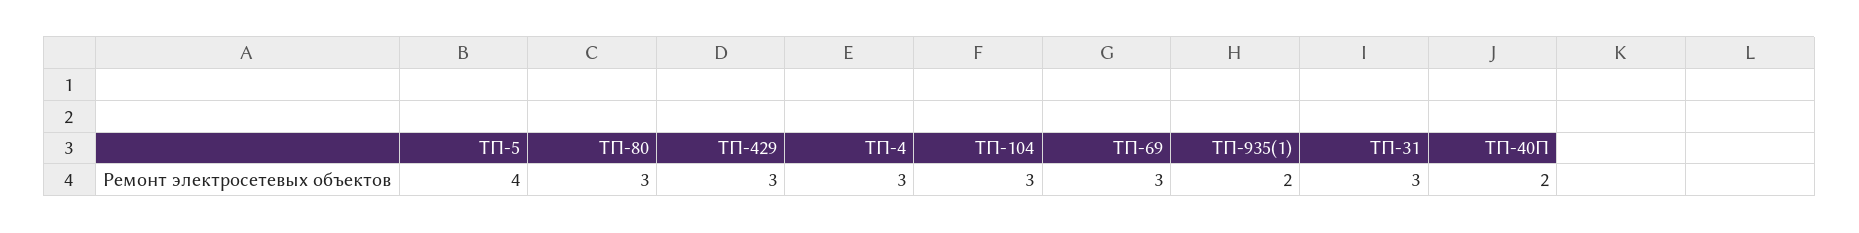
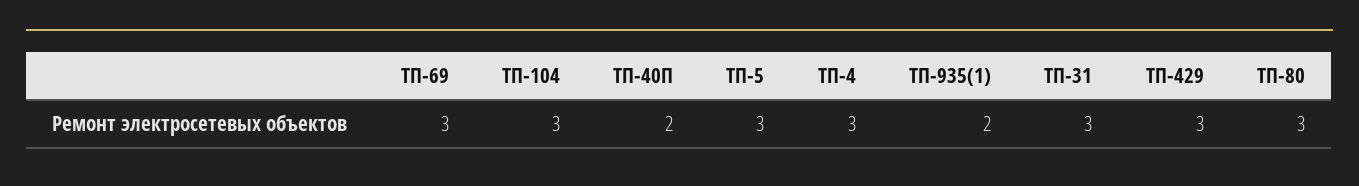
ТП-5: 4 -> 3

